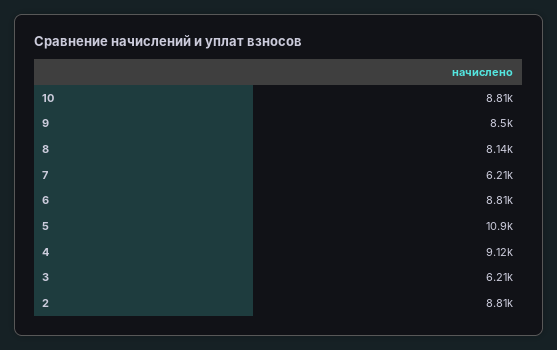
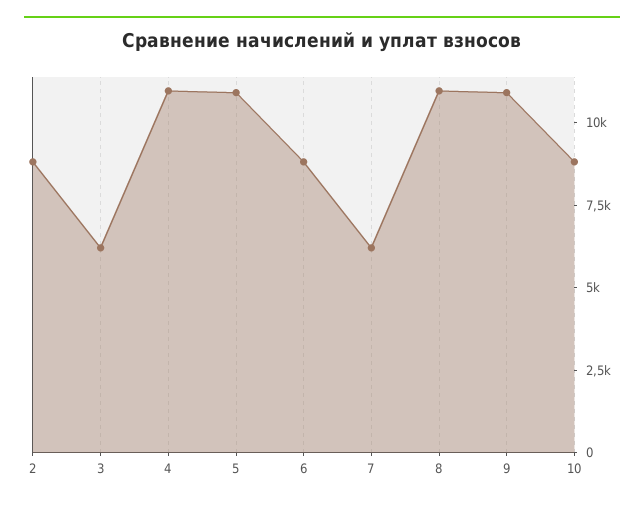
9: 8500 -> 11000
8: 8140 -> 11000
4: 9120 -> 11000

